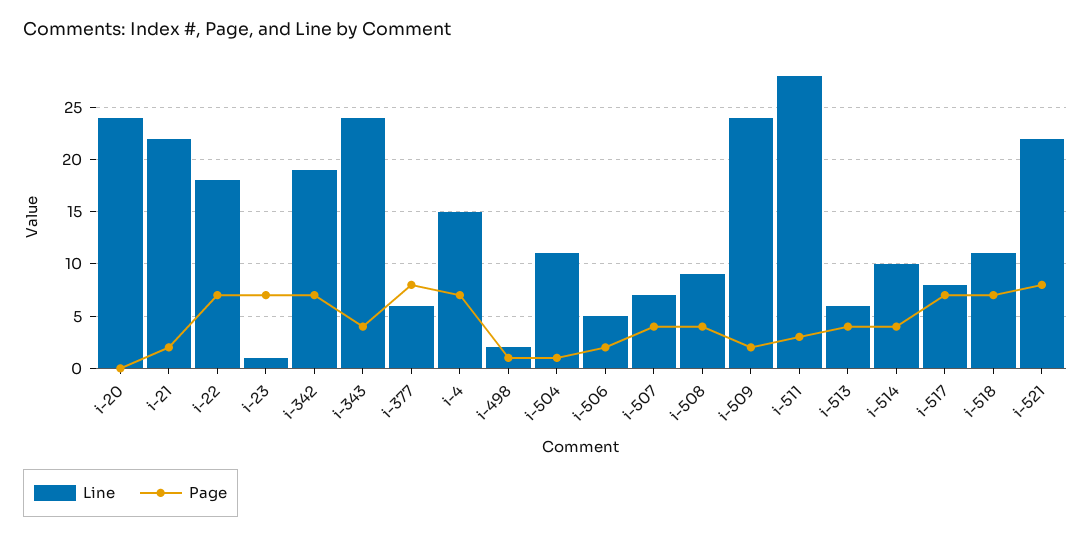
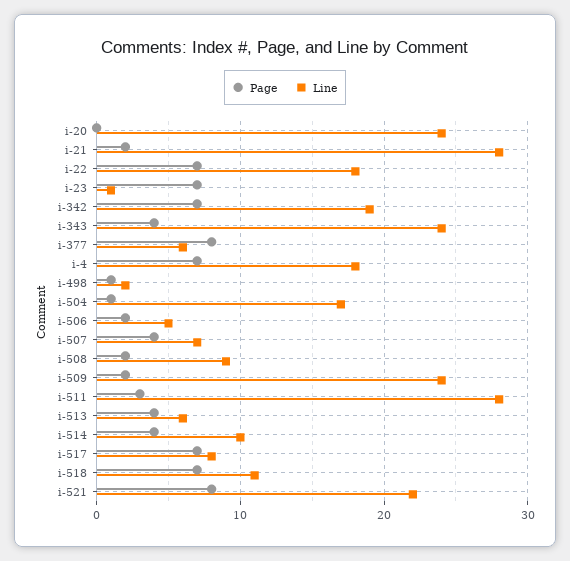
Line, i-21: 22 -> 28
Line, i-4: 15 -> 18
Line, i-504: 11 -> 17
Page, i-508: 4 -> 2

